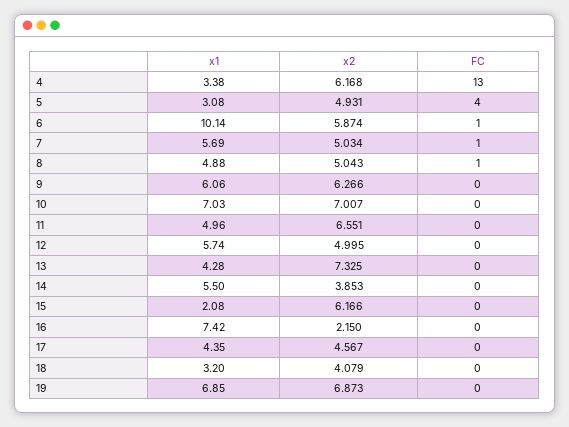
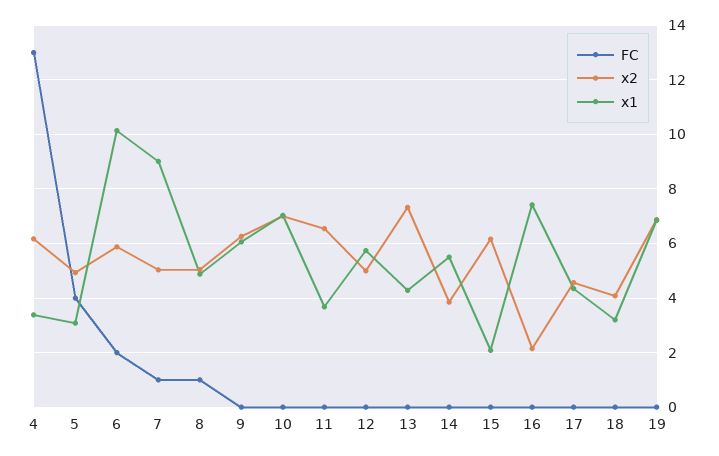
FC, 6: 1 -> 2
x1, 7: 5.69 -> 9
x1, 11: 4.96 -> 3.75

